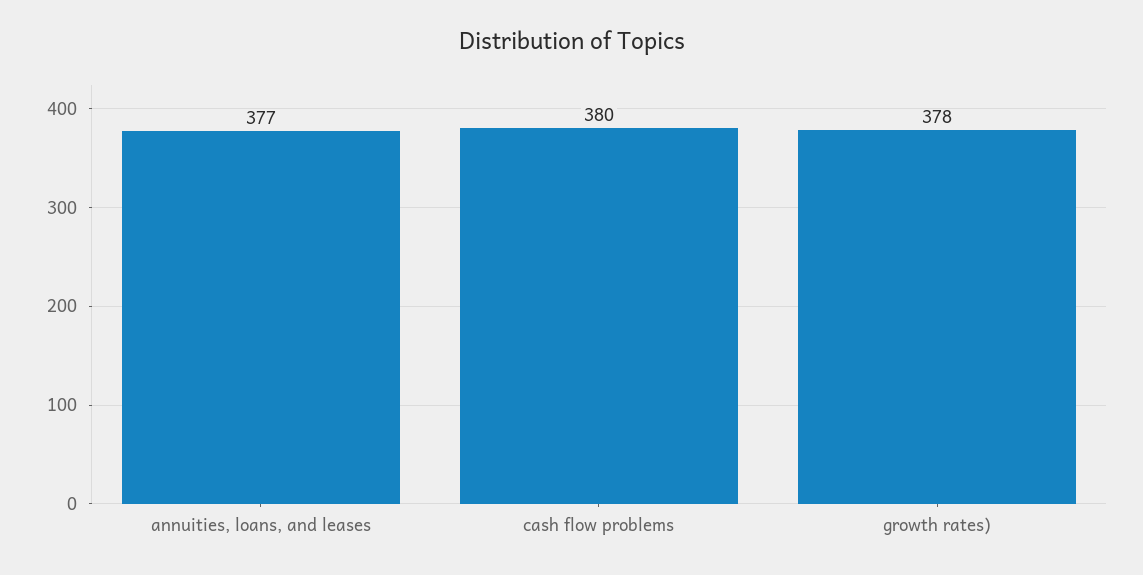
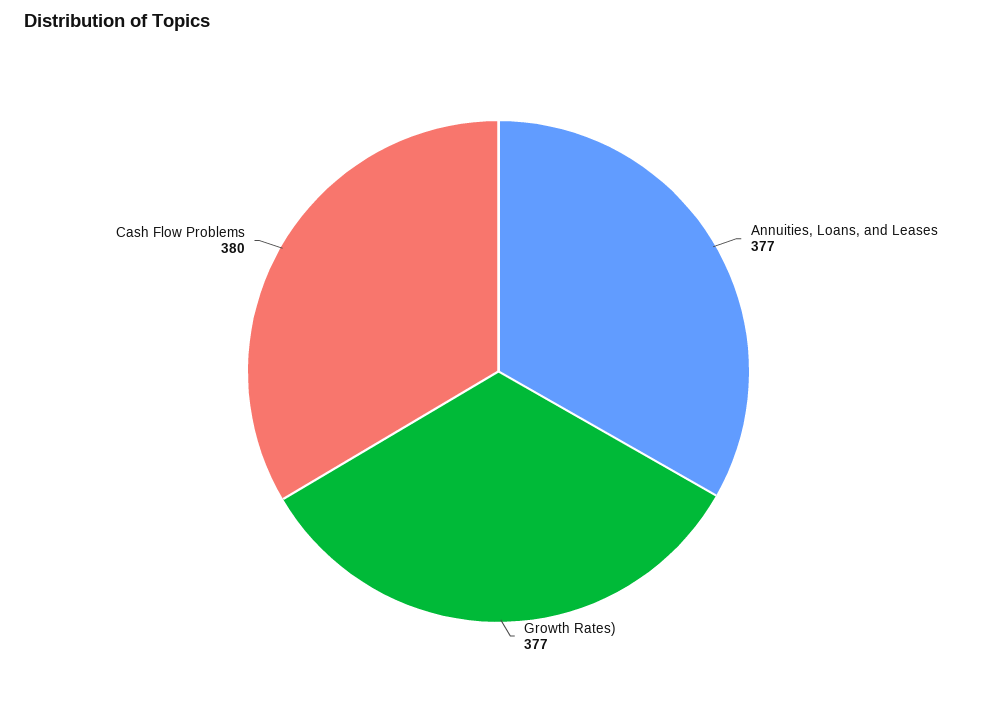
growth rates): 378 -> 377

